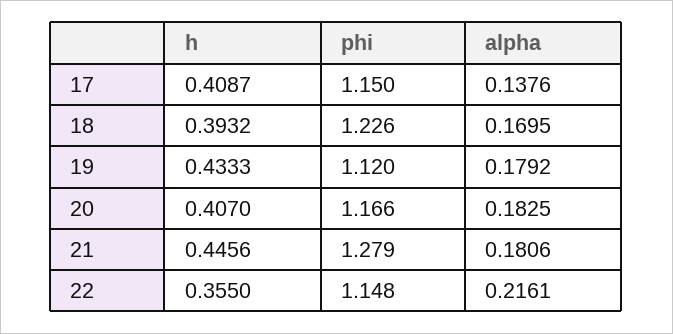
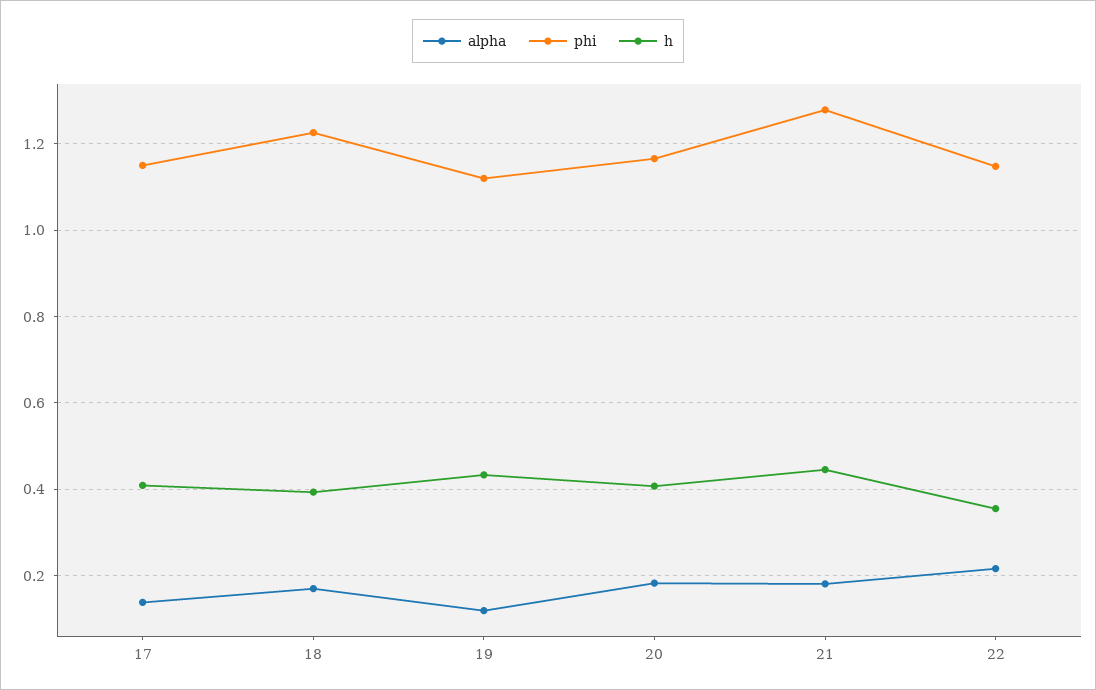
alpha, 19: 0.1792 -> 0.12

